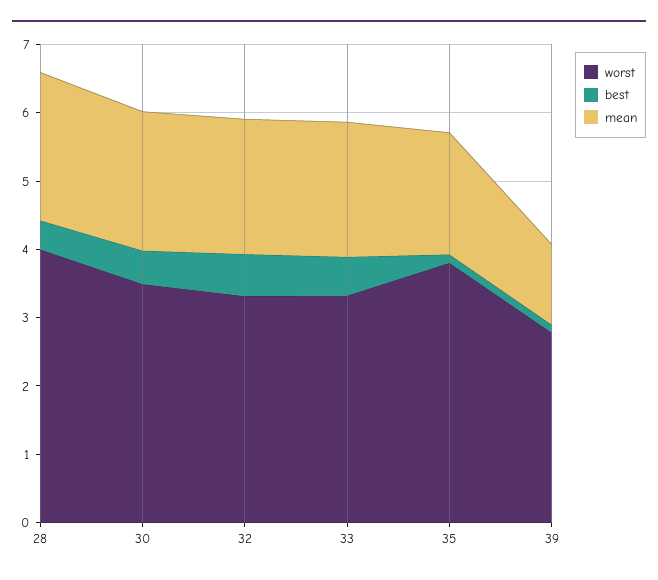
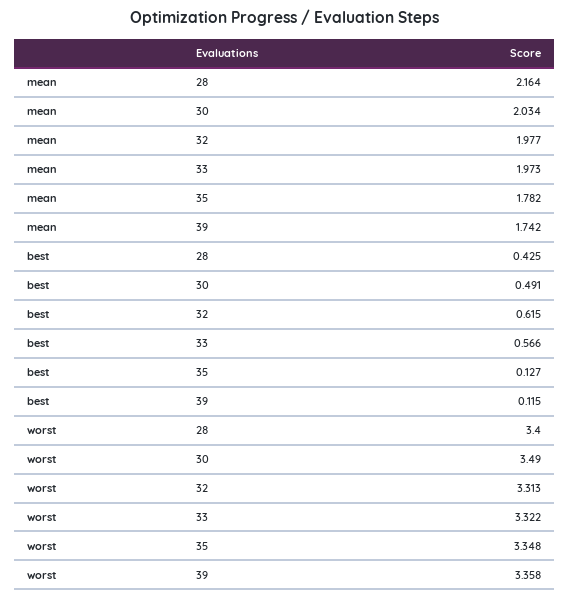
worst, 28: 4 -> 3.4
worst, 35: 3.8 -> 3.348
worst, 39: 2.8 -> 3.358
mean, 39: 1.2 -> 1.742

